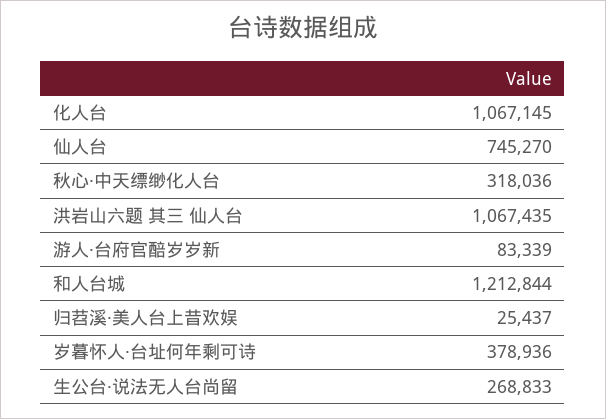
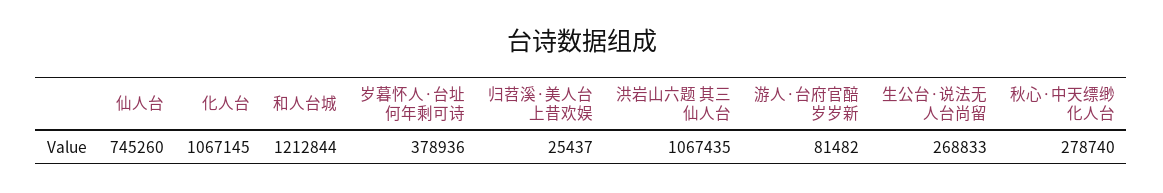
仙人台: 745270 -> 745260
秋心·中天缥缈化人台: 318036 -> 278740
游人·台府官醅岁岁新: 83339 -> 81482

